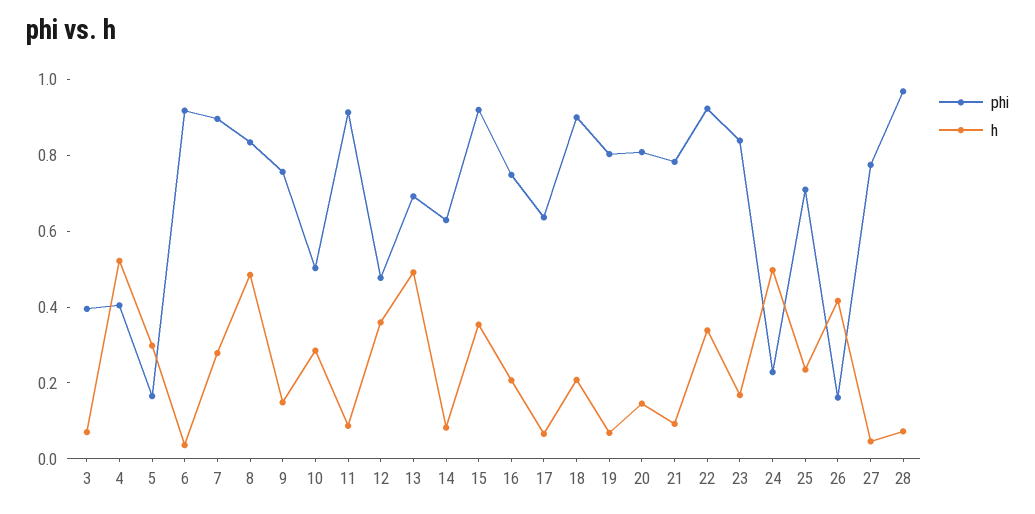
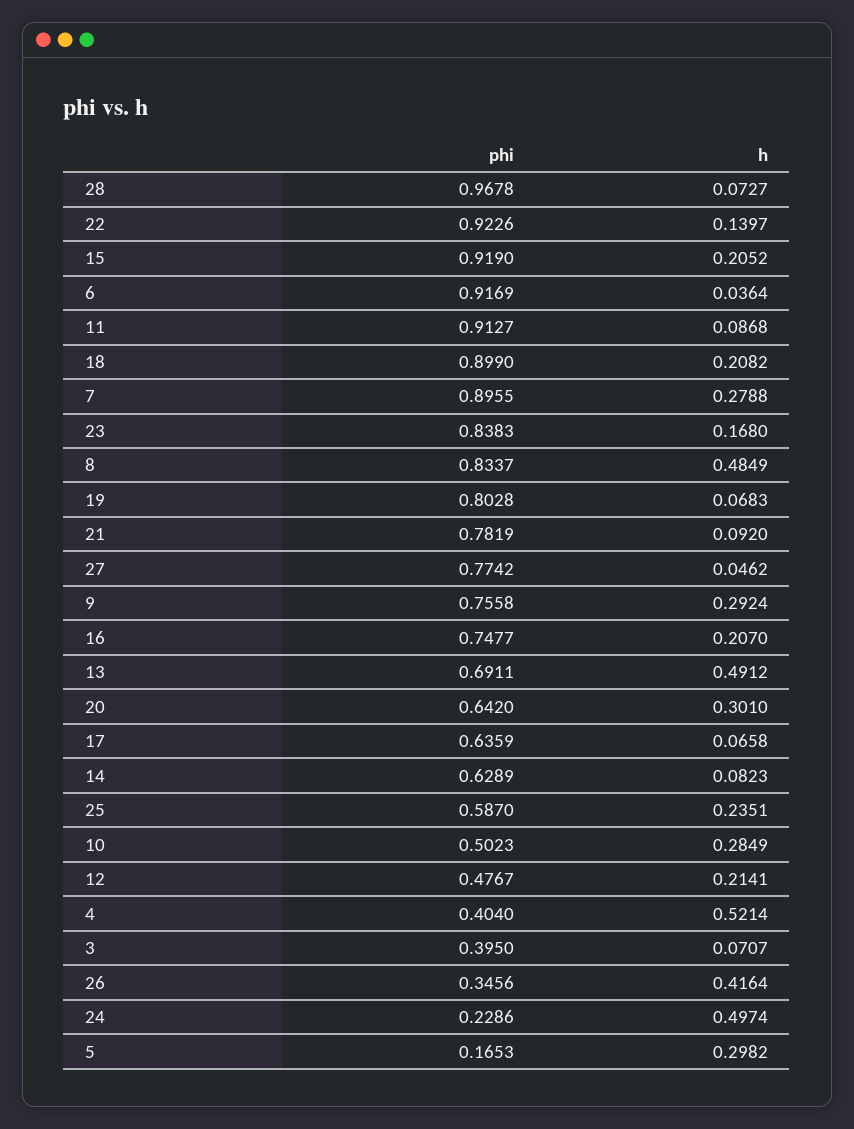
h, 9: 0.15 -> 0.2924
h, 12: 0.35 -> 0.2141
h, 15: 0.35 -> 0.2052
phi, 20: 0.8 -> 0.642
h, 20: 0.15 -> 0.301
h, 22: 0.35 -> 0.1397
phi, 25: 0.7 -> 0.587
phi, 26: 0.15 -> 0.3456

